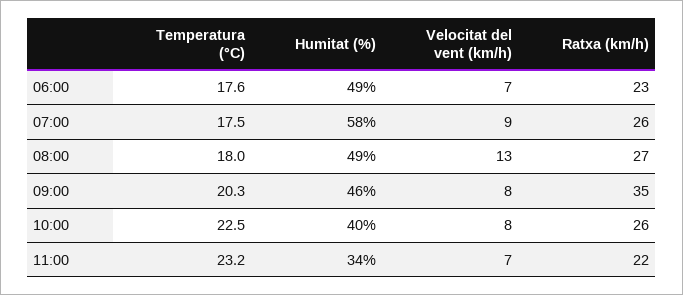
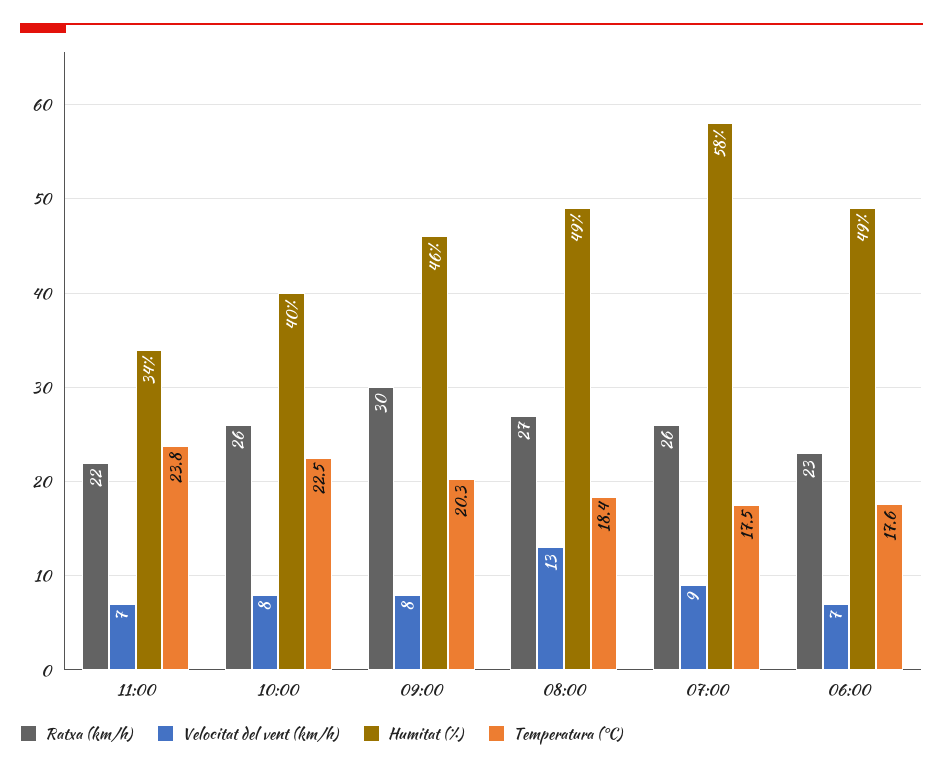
Temperatura (°C), 08:00: 18 -> 18.4
Ratxa (km/h), 09:00: 35 -> 30
Temperatura (°C), 11:00: 23.2 -> 23.8

